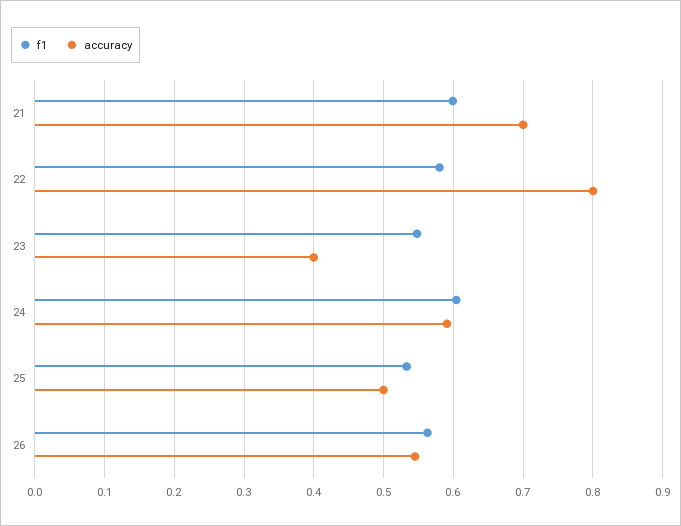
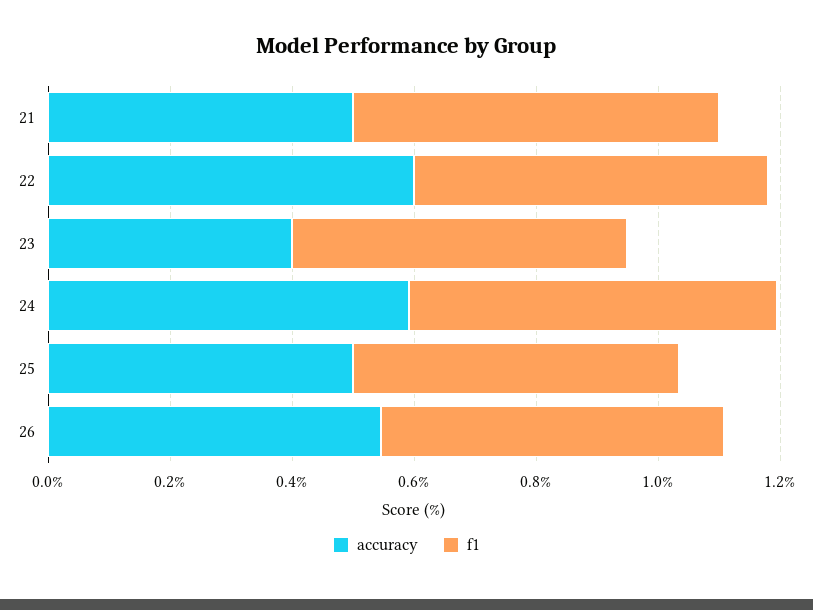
accuracy, 21: 0.7 -> 0.5
accuracy, 22: 0.8 -> 0.6

